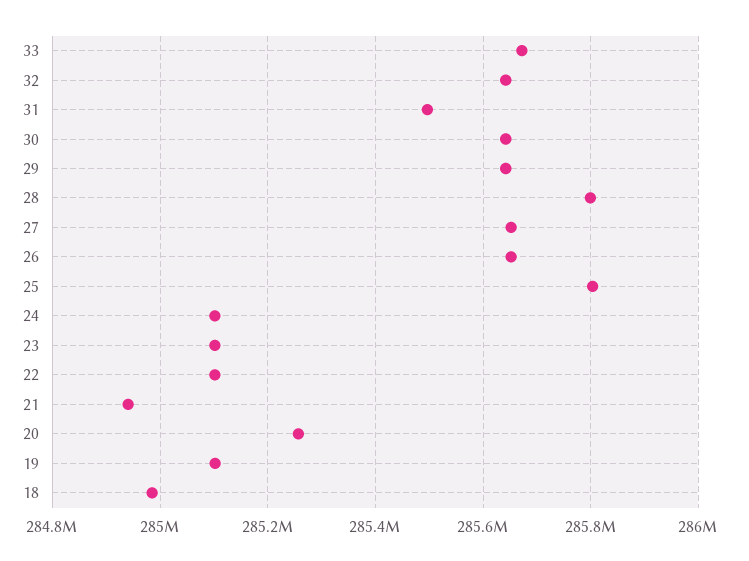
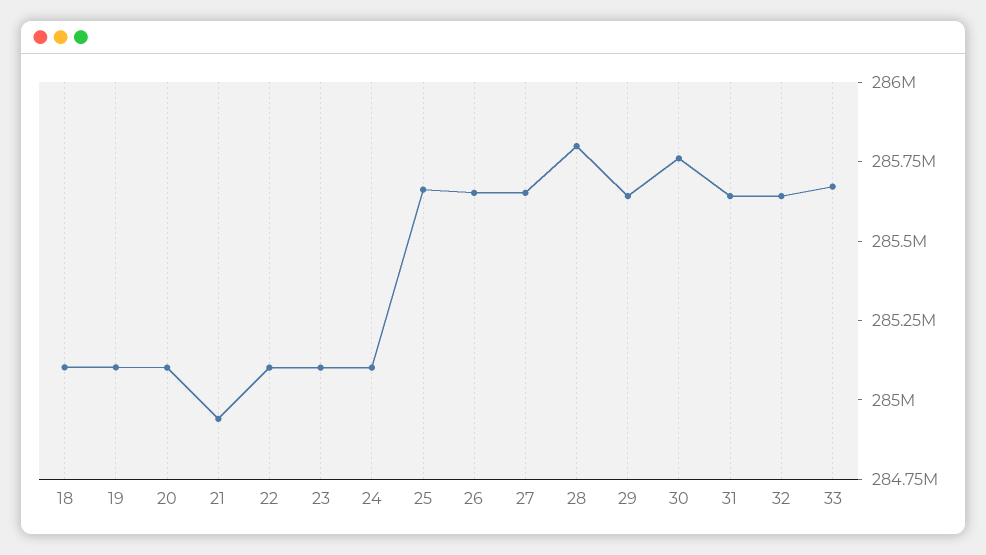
31: 285500000 -> 285650000
30: 285640000 -> 285750000
25: 285800000 -> 285650000
20: 285260000 -> 285100000
18: 284980000 -> 285100000

